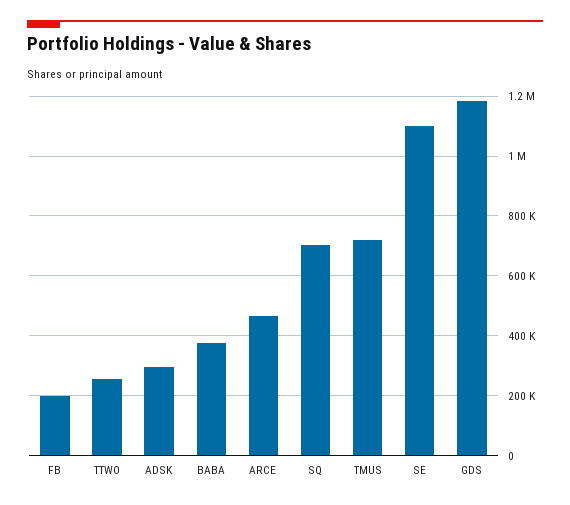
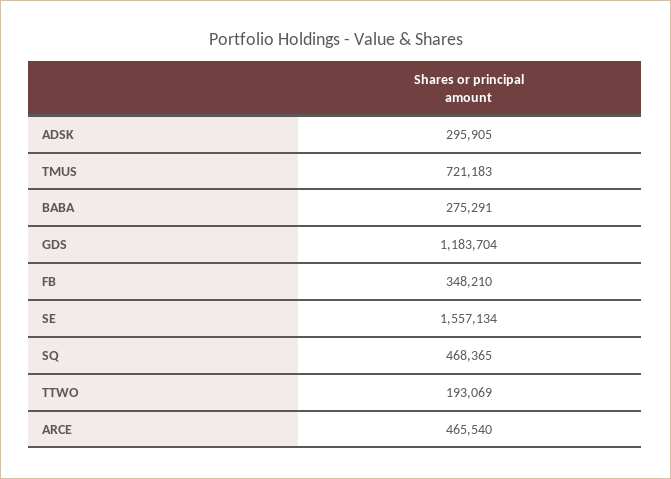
FB: 200000 -> 348210
TTWO: 250000 -> 193069
BABA: 375000 -> 275291
SQ: 700000 -> 468365
SE: 1100000 -> 1557134

